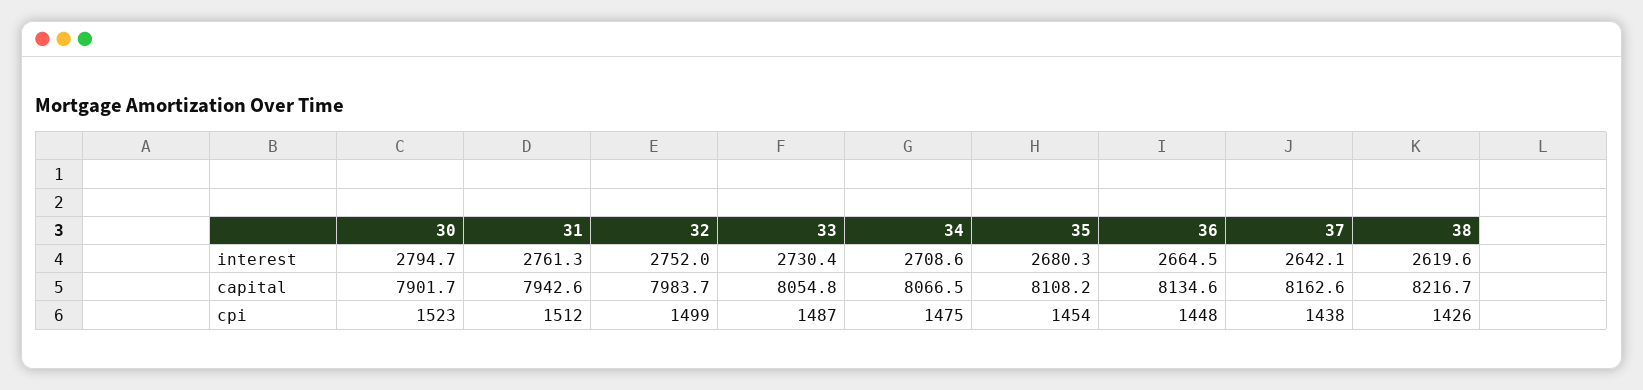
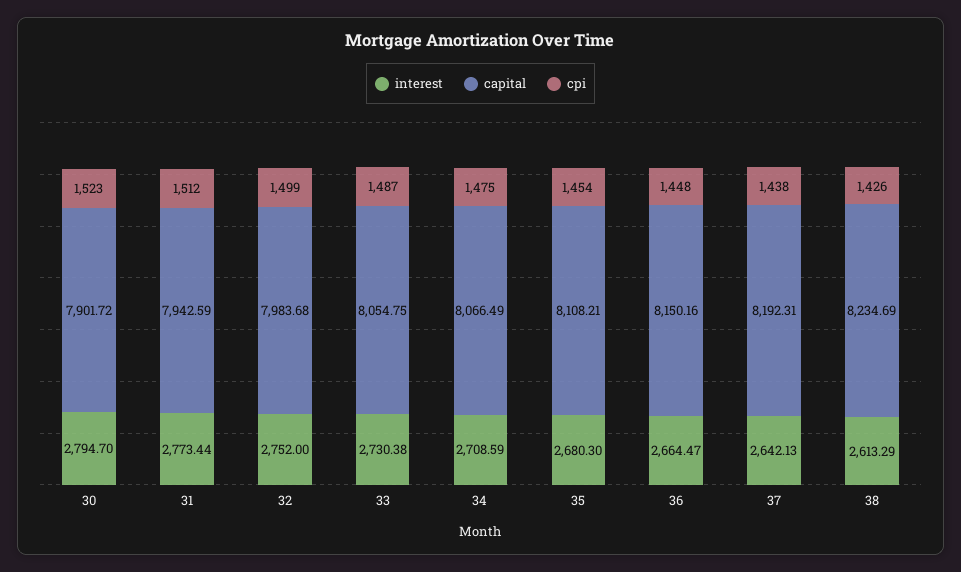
interest, 31: 2761.3 -> 2773.44
interest, 38: 2619.6 -> 2613.29
capital, 36: 8134.6 -> 8150.16
capital, 37: 8162.6 -> 8192.31
capital, 38: 8216.7 -> 8234.69

